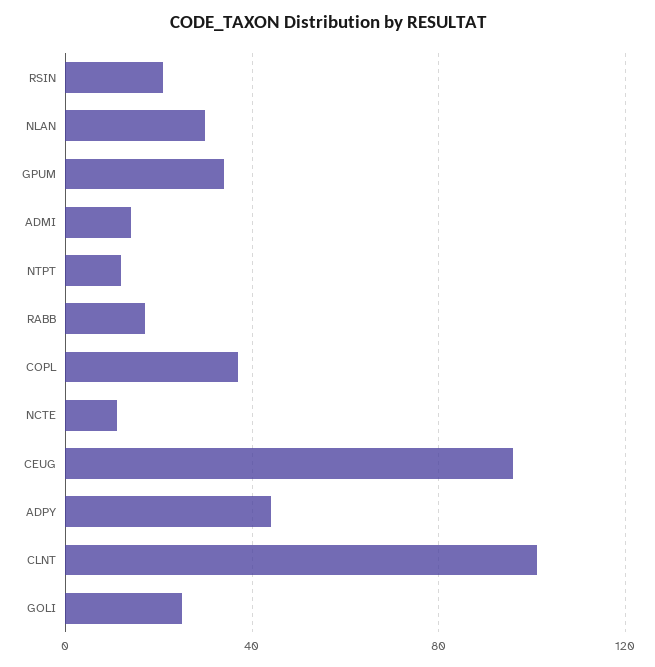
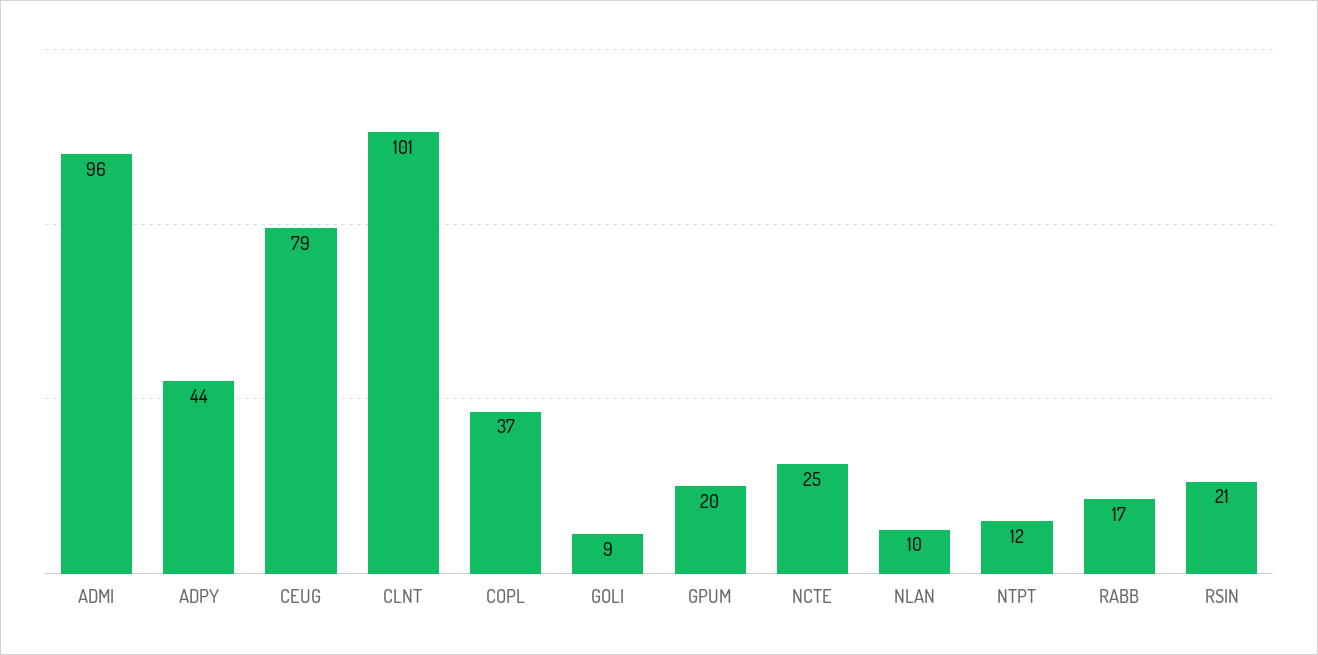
NLAN: 30 -> 10
GPUM: 35 -> 20
ADMI: 15 -> 96
NCTE: 10 -> 25
CEUG: 95 -> 79
GOLI: 25 -> 9

